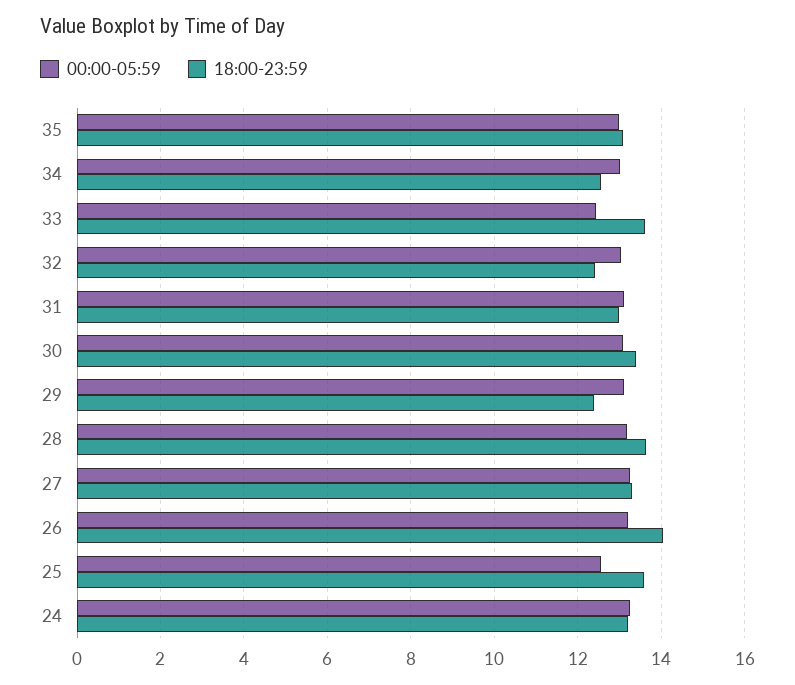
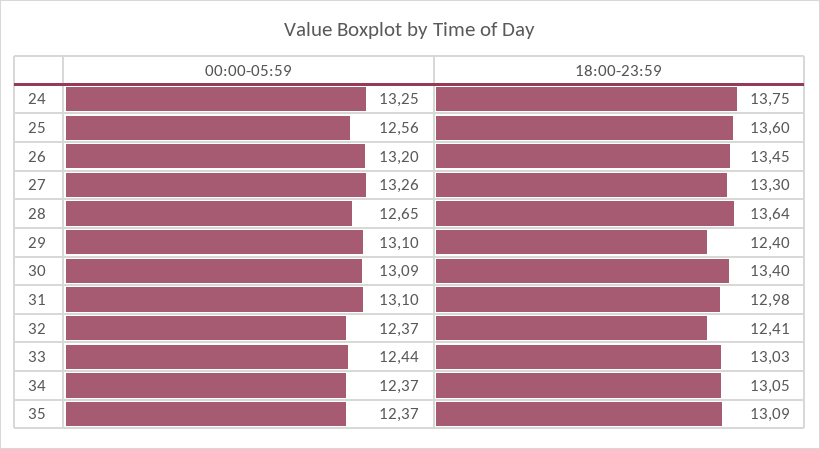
00:00-05:59, 35: 13 -> 12.37
00:00-05:59, 34: 13 -> 12.37
18:00-23:59, 34: 12.6 -> 13.05
18:00-23:59, 33: 13.6 -> 13.03
00:00-05:59, 32: 13 -> 12.37
00:00-05:59, 28: 13.2 -> 12.65
18:00-23:59, 26: 14 -> 13.45
18:00-23:59, 24: 13.2 -> 13.75

